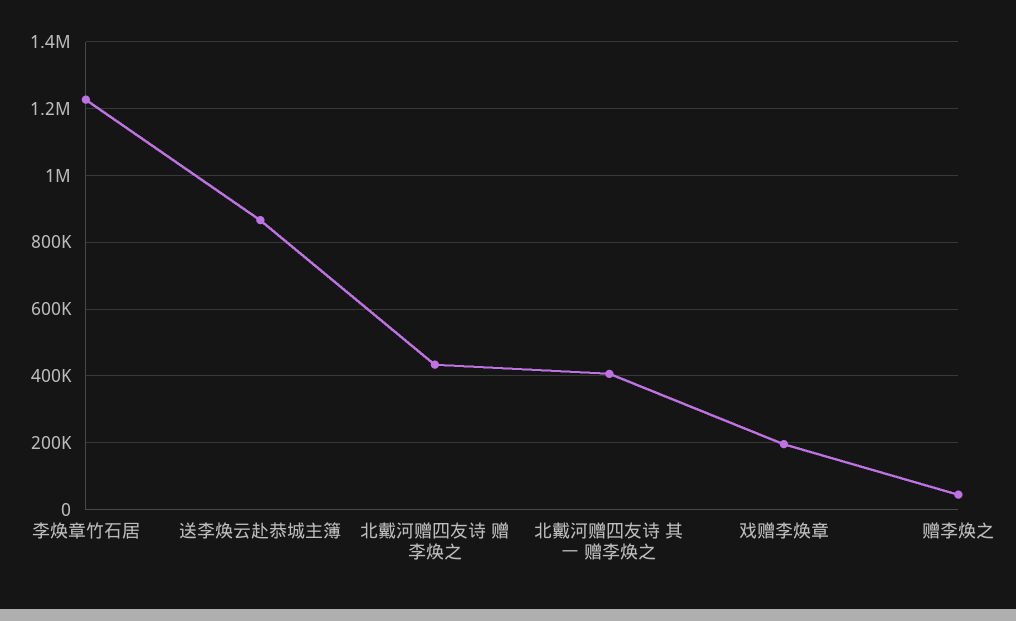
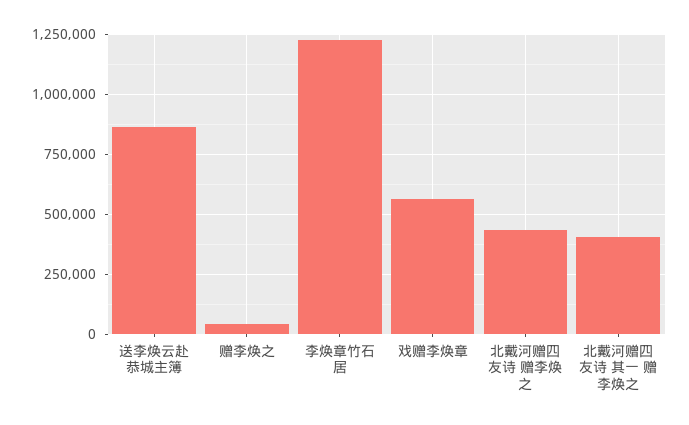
戏赠李焕章: 200000 -> 550000

